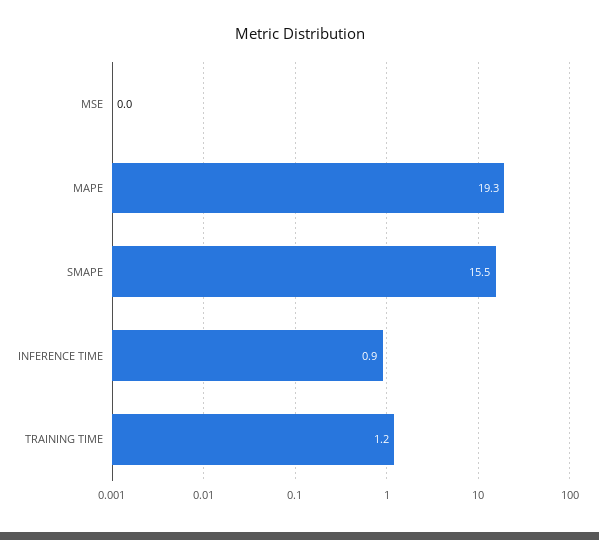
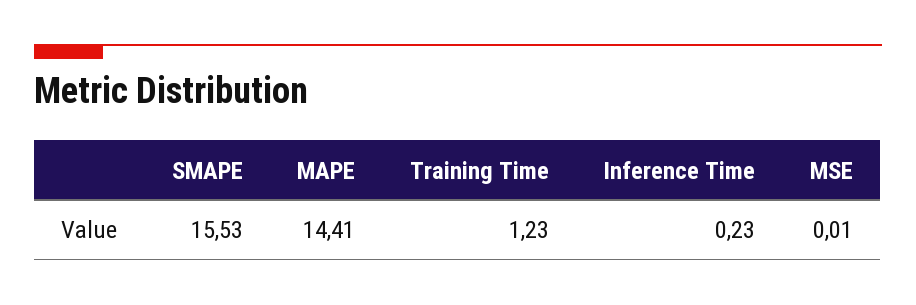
MAPE: 19.3 -> 14.41
INFERENCE TIME: 0.9 -> 0.23

